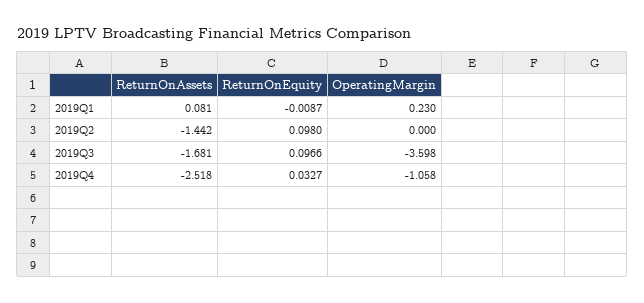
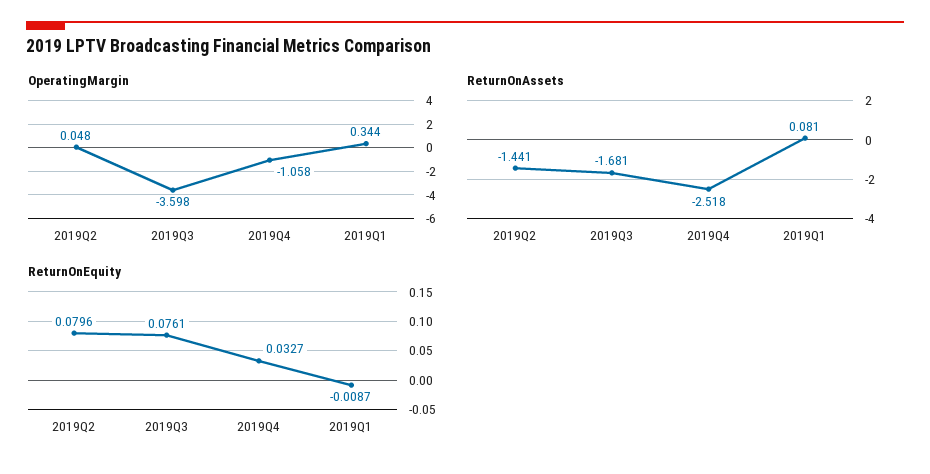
OperatingMargin, 2019Q1: 0.23 -> 0.344
ReturnOnAssets, 2019Q2: -1.442 -> -1.441
ReturnOnEquity, 2019Q2: 0.098 -> 0.0796
OperatingMargin, 2019Q2: 0 -> 0.048
ReturnOnEquity, 2019Q3: 0.0966 -> 0.0761

